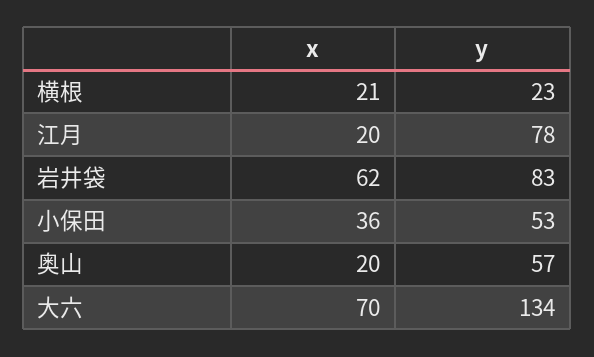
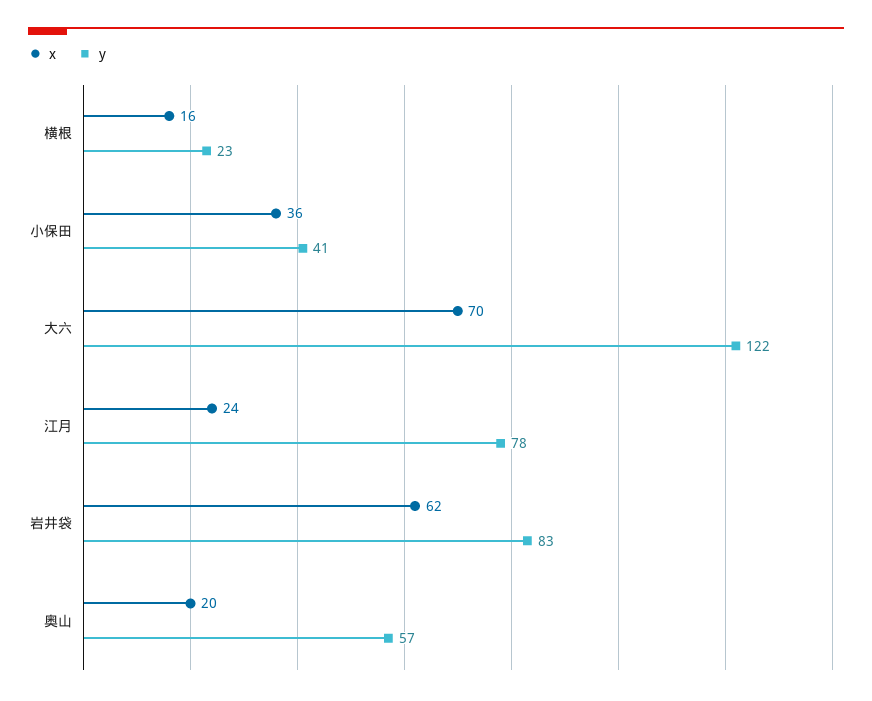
x, 横根: 21 -> 16
x, 江月: 20 -> 24
y, 小保田: 53 -> 41
y, 大六: 134 -> 122

